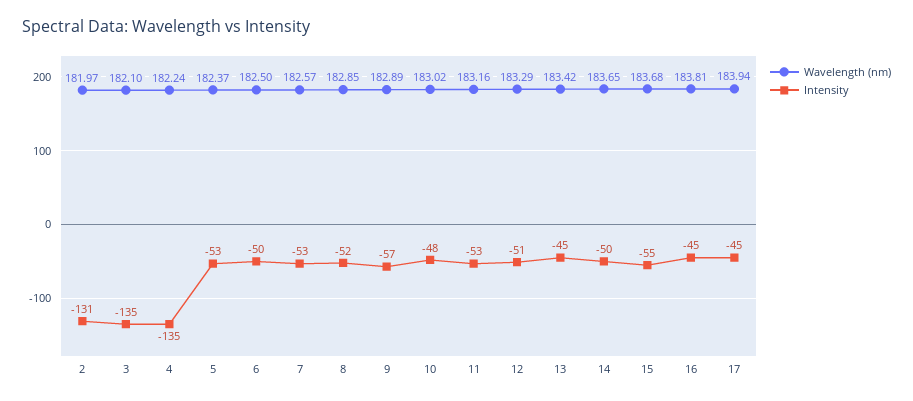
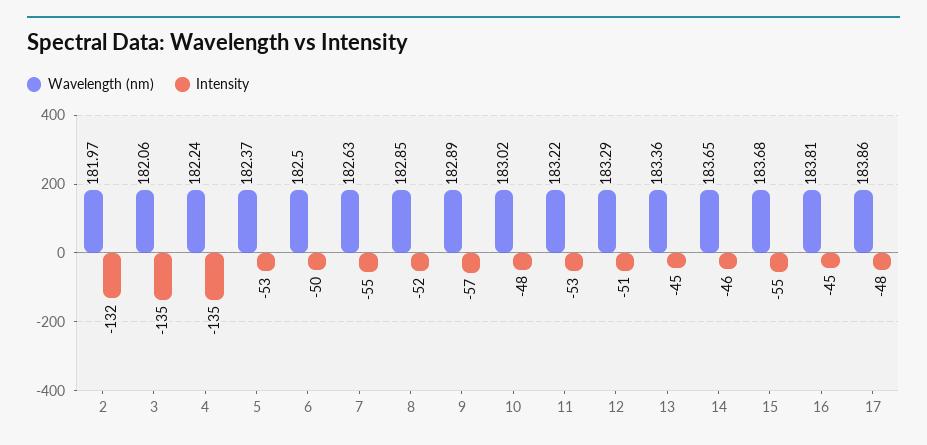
Intensity, 2: -131 -> -132
Wavelength (nm), 3: 182.1 -> 182.06
Wavelength (nm), 7: 182.57 -> 182.63
Intensity, 7: -53 -> -55
Wavelength (nm), 11: 183.16 -> 183.22
Wavelength (nm), 13: 183.42 -> 183.36
Intensity, 14: -50 -> -46
Wavelength (nm), 17: 183.94 -> 183.86
Intensity, 17: -45 -> -48

